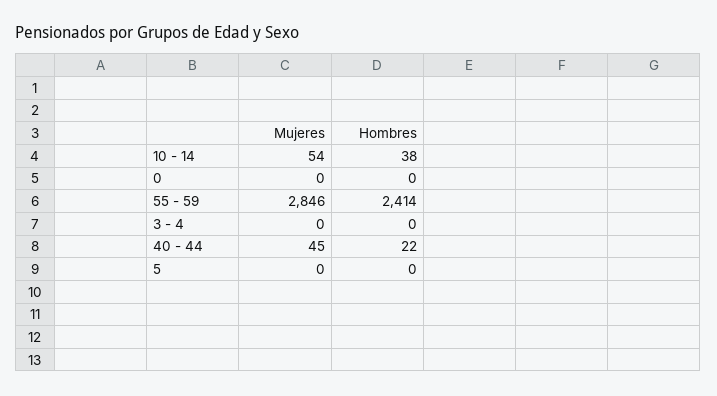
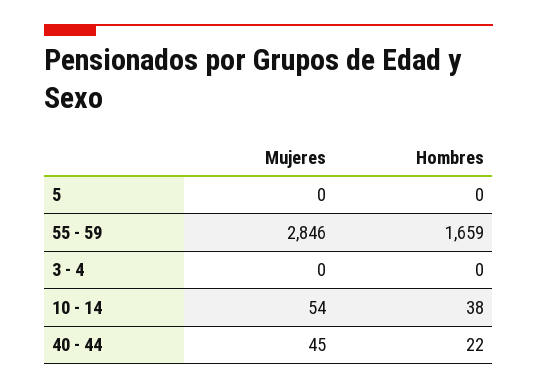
Mujeres, 0: 0 -> none
Hombres, 0: 0 -> none
Hombres, 55 - 59: 2414 -> 1659

